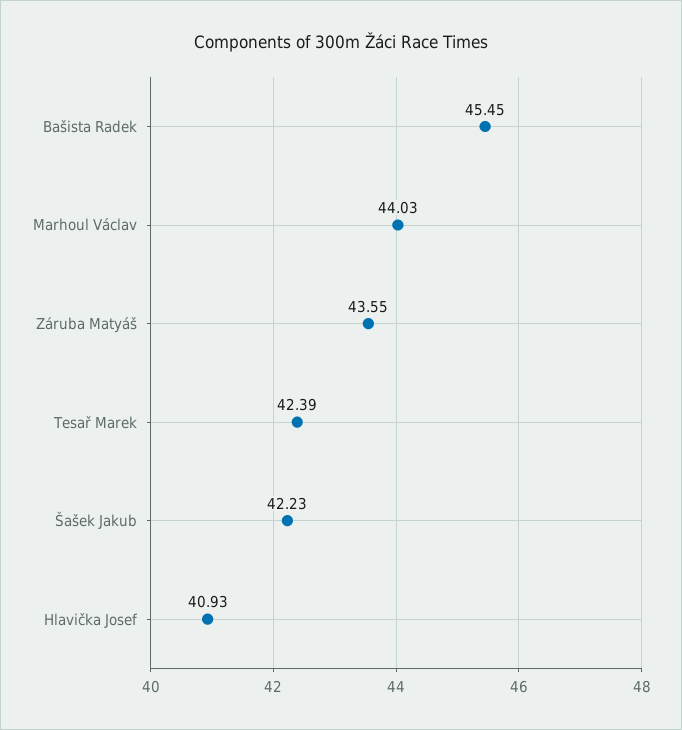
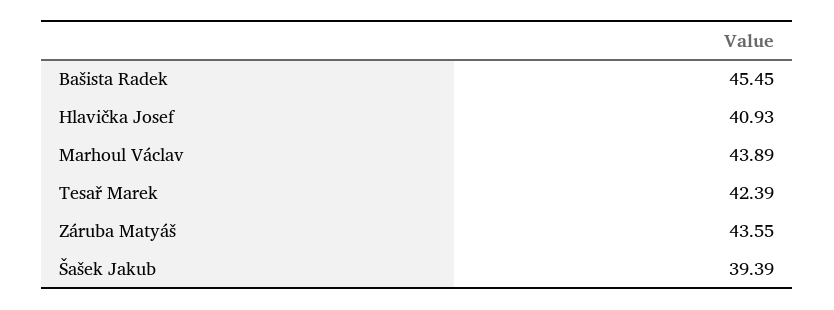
Marhoul Václav: 44.03 -> 43.89
Šašek Jakub: 42.23 -> 39.39

